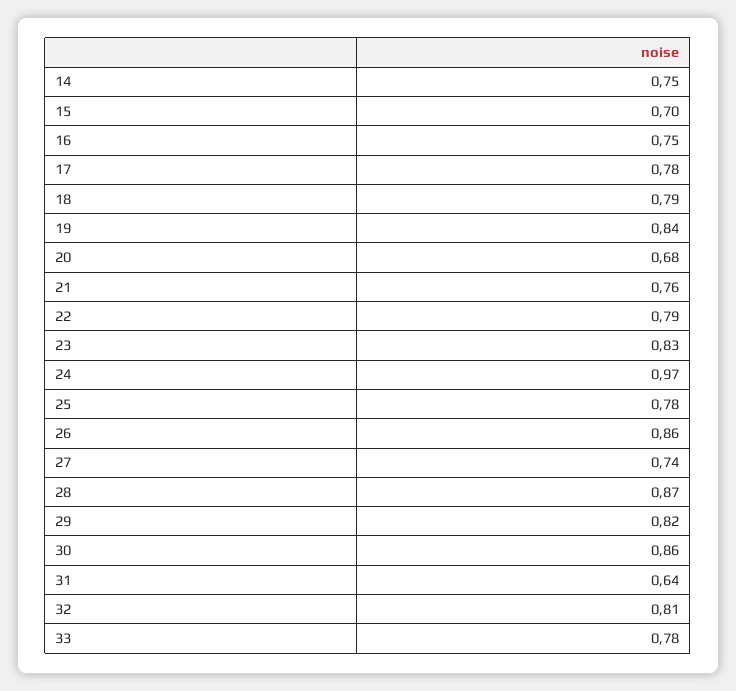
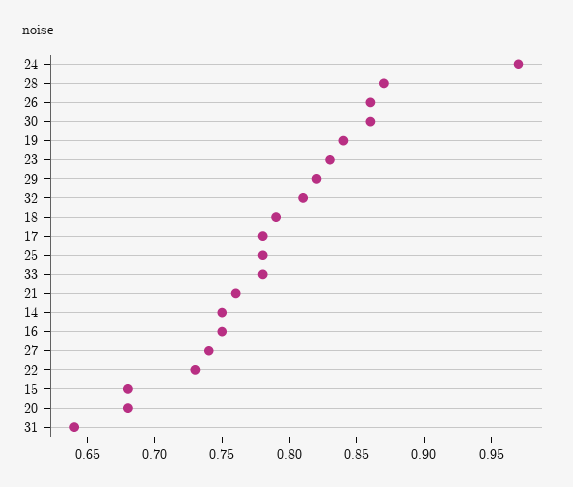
15: 0.7 -> 0.68
22: 0.79 -> 0.73

